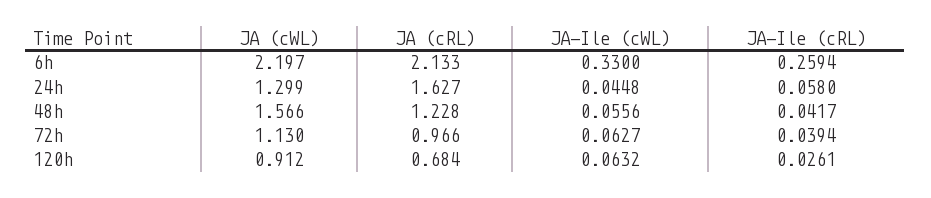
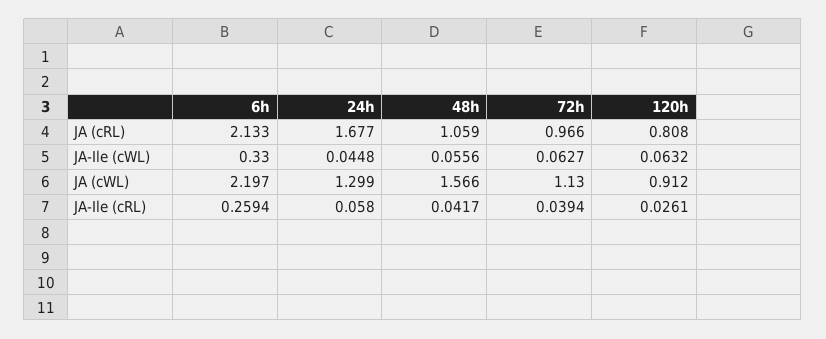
JA (cRL), 24h: 1.627 -> 1.677
JA (cRL), 48h: 1.228 -> 1.059
JA (cRL), 120h: 0.684 -> 0.808

